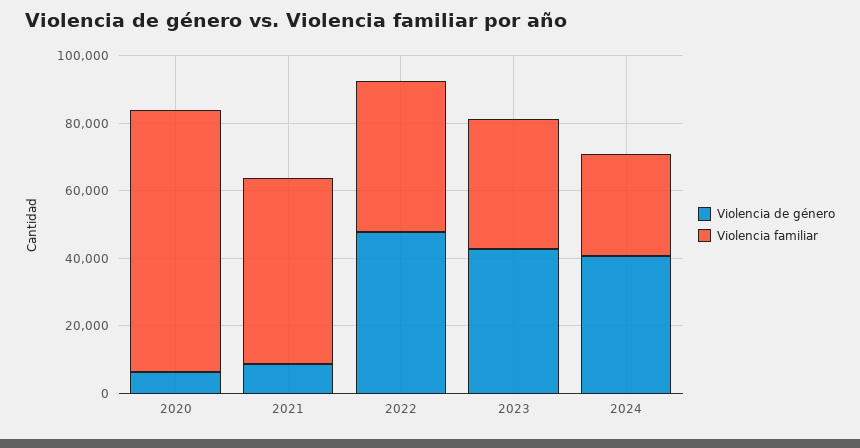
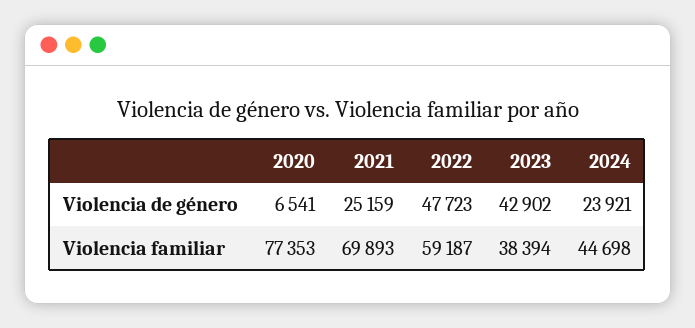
Violencia de género, 2021: 10000 -> 25159
Violencia familiar, 2021: 55000 -> 69893
Violencia familiar, 2022: 45000 -> 59187
Violencia de género, 2024: 40000 -> 23921
Violencia familiar, 2024: 30000 -> 44698

